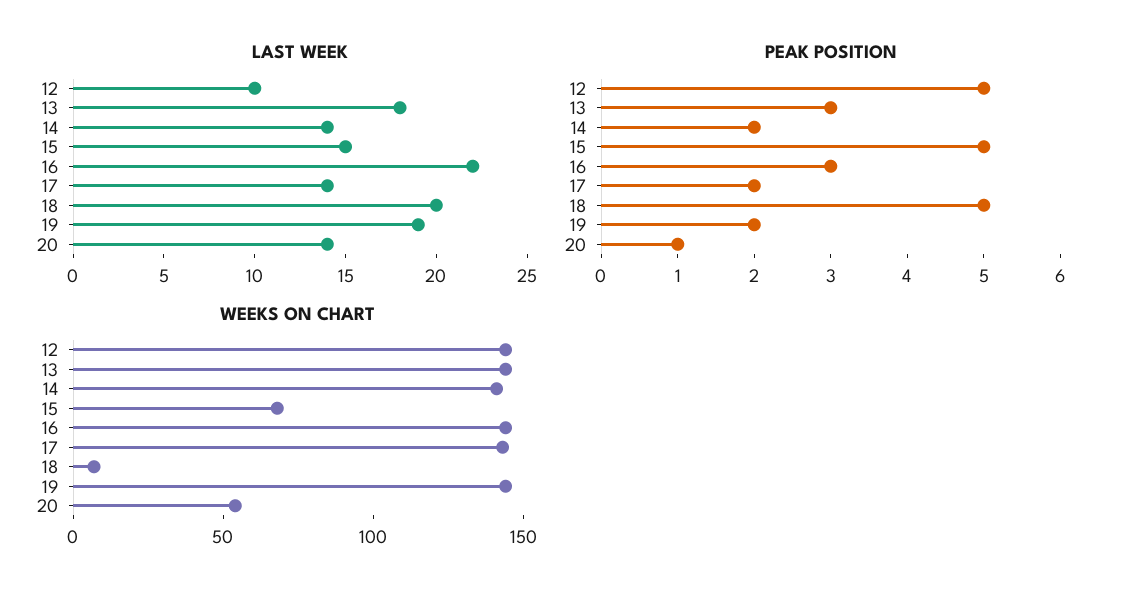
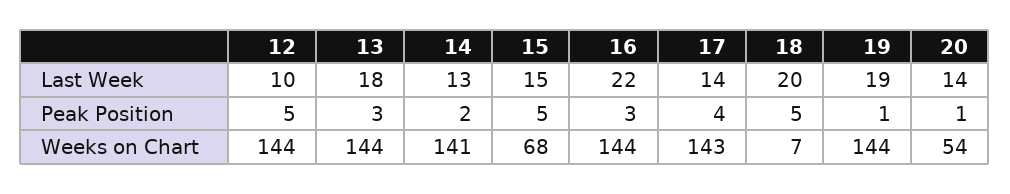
LAST WEEK, 14: 14 -> 13
PEAK POSITION, 17: 2 -> 4
PEAK POSITION, 19: 2 -> 1

